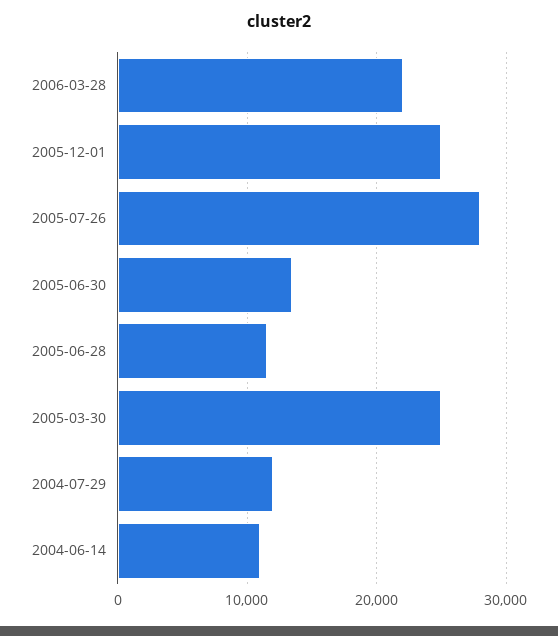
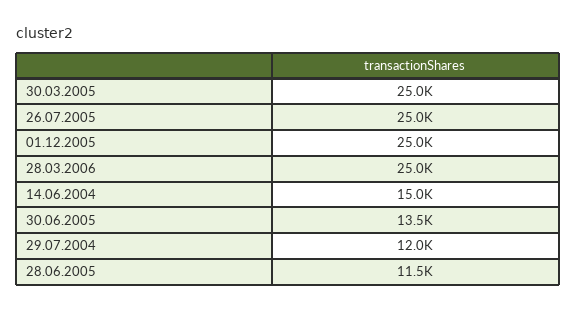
2006-03-28: 22000 -> 25000
2005-07-26: 28000 -> 25000
2004-06-14: 11000 -> 15000

